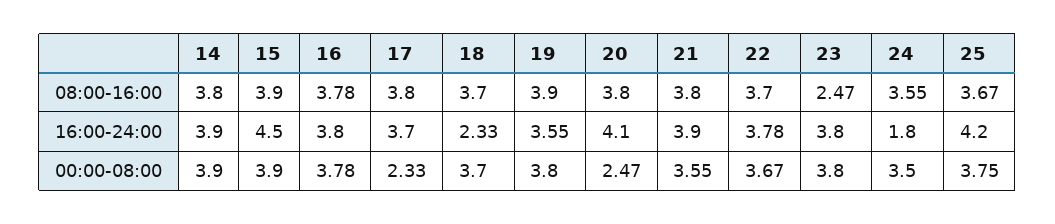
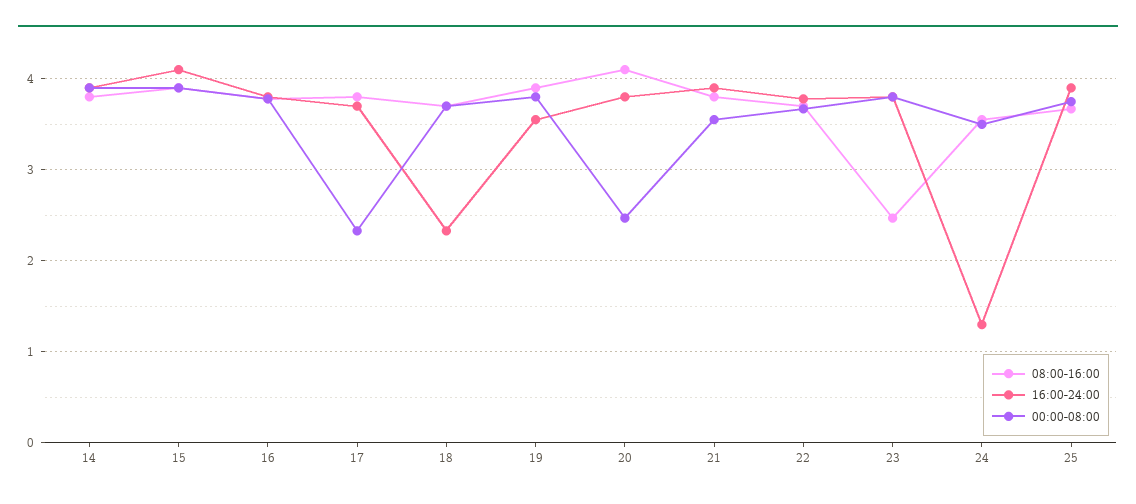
08:00-16:00, 20: 3.8 -> 4.1
16:00-24:00, 15: 4.5 -> 4.1
16:00-24:00, 20: 4.1 -> 3.8
16:00-24:00, 24: 1.8 -> 1.3
16:00-24:00, 25: 4.2 -> 3.9

